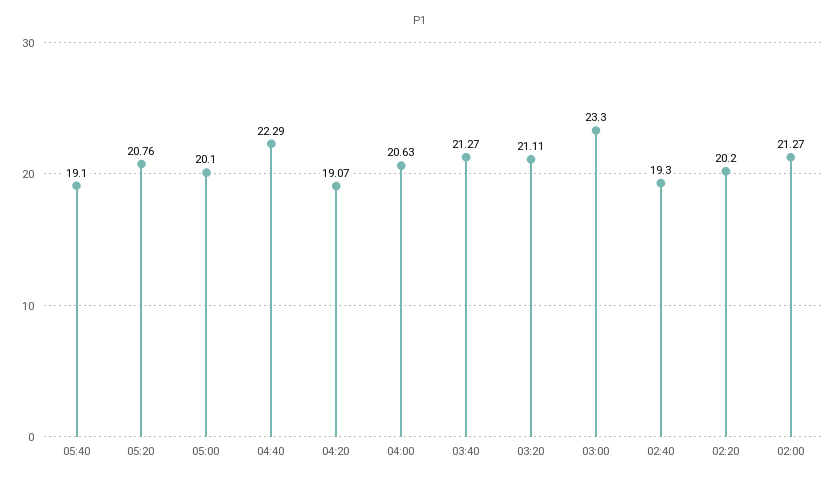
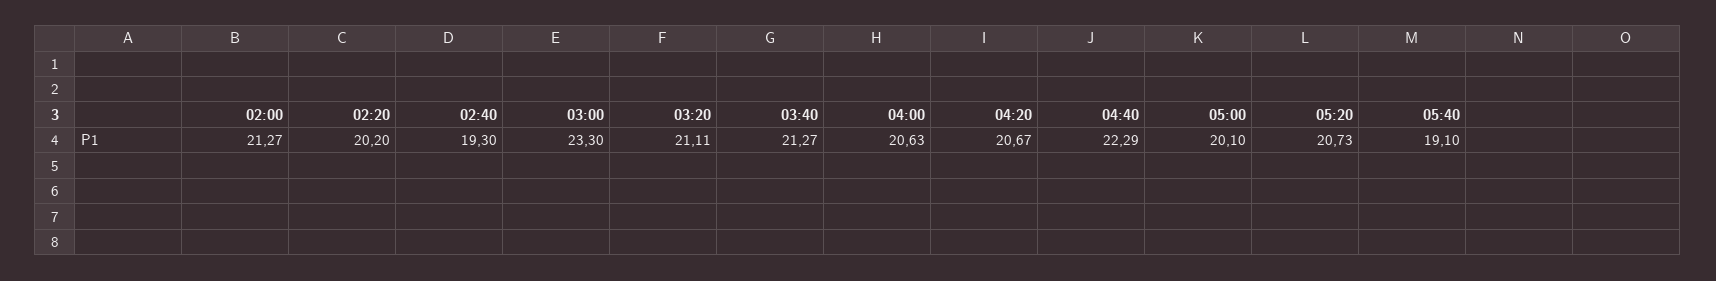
05:20: 20.76 -> 20.73
04:20: 19.07 -> 20.67

